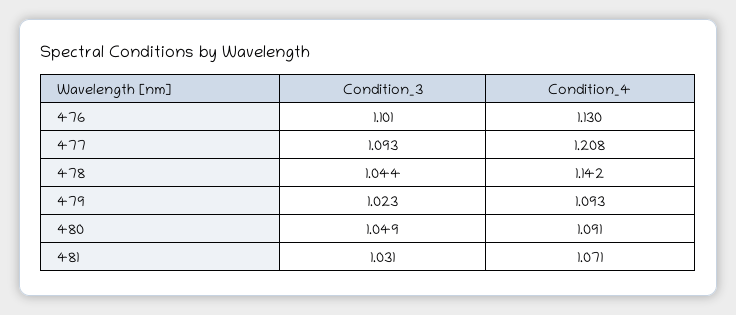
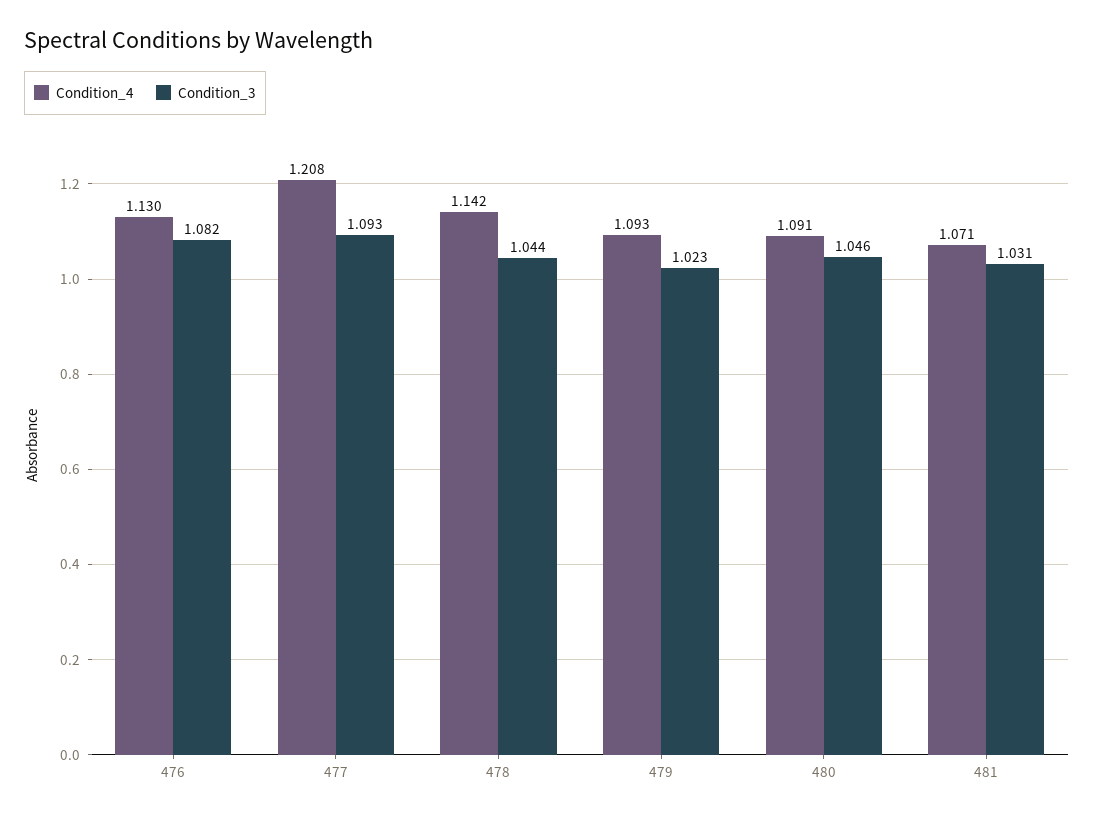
Condition_3, 476: 1.101 -> 1.082
Condition_3, 480: 1.049 -> 1.046

